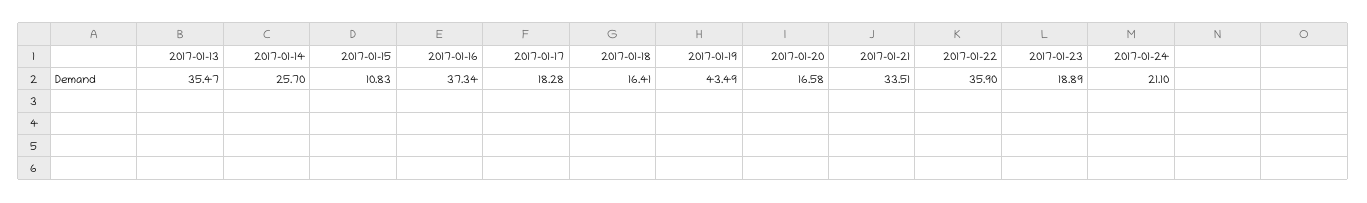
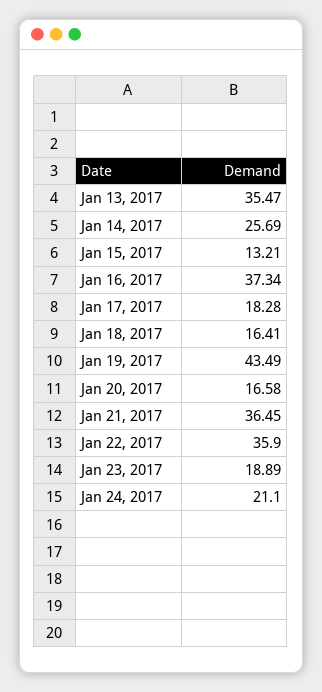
2017-01-14: 25.7 -> 25.69
2017-01-15: 10.83 -> 13.21
2017-01-21: 33.51 -> 36.45

